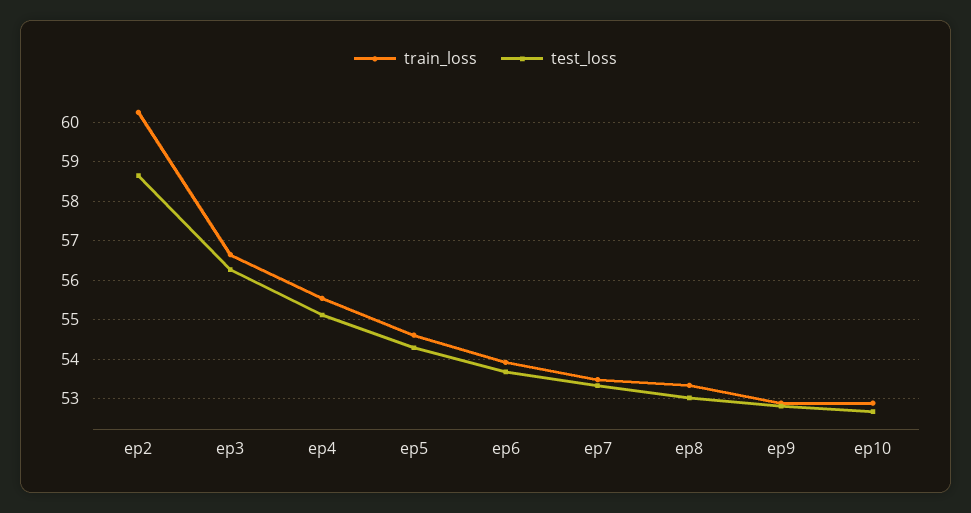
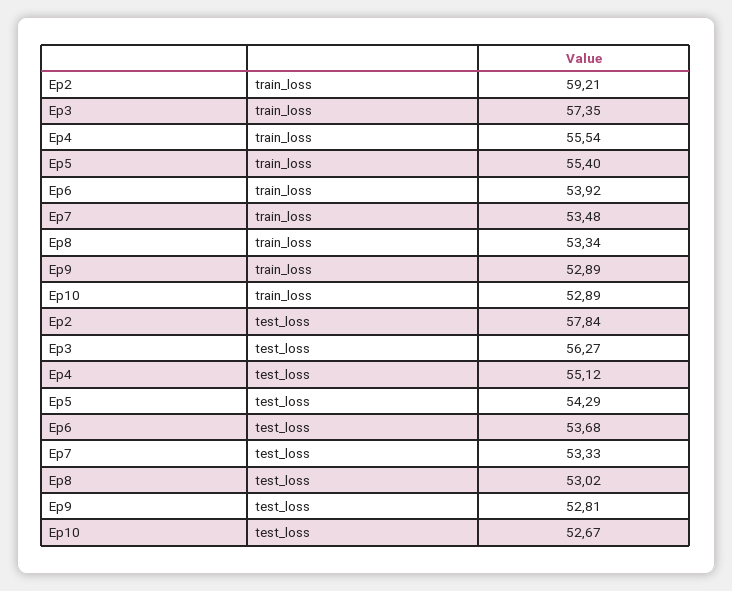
train_loss, ep2: 60.2 -> 59.21
test_loss, ep2: 58.6 -> 57.84
train_loss, ep3: 56.6 -> 57.35
train_loss, ep5: 54.6 -> 55.4

